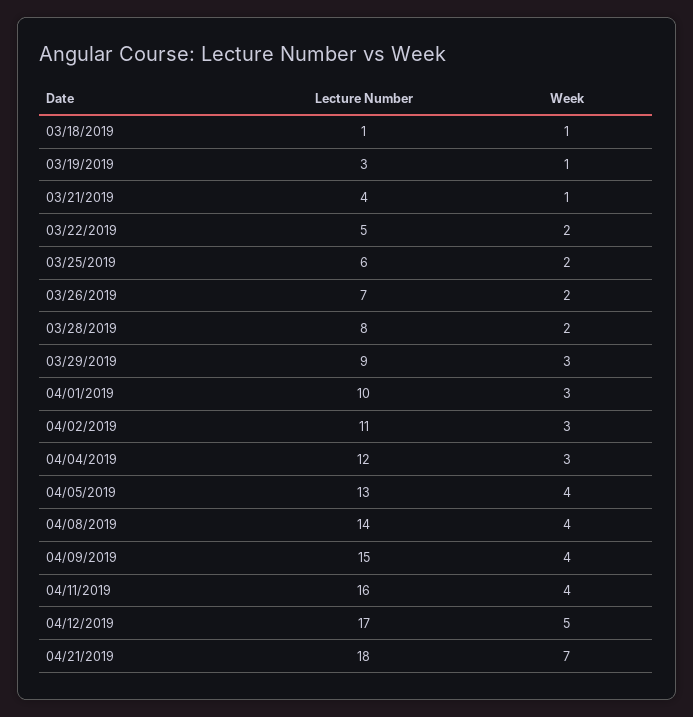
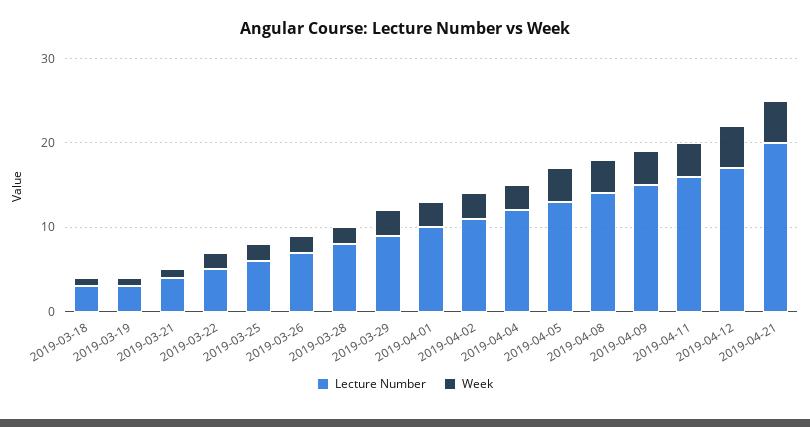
Lecture Number, 03/18/2019: 1 -> 3
Lecture Number, 04/21/2019: 18 -> 20
Week, 04/21/2019: 7 -> 5

